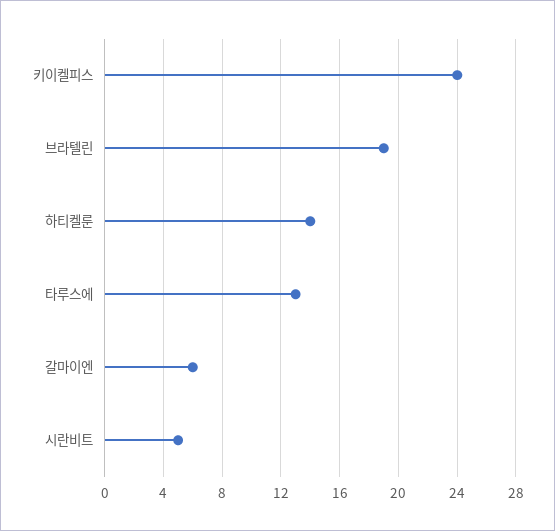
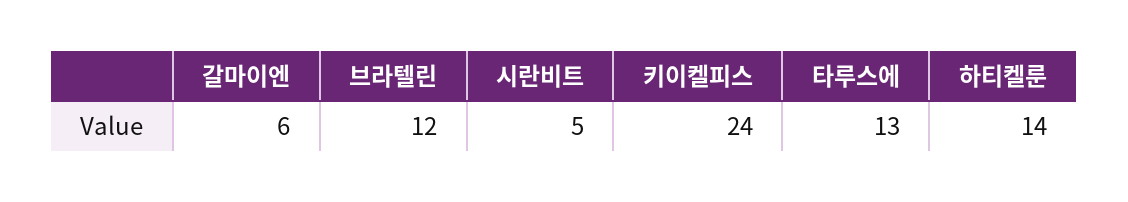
브라텔린: 19 -> 12

